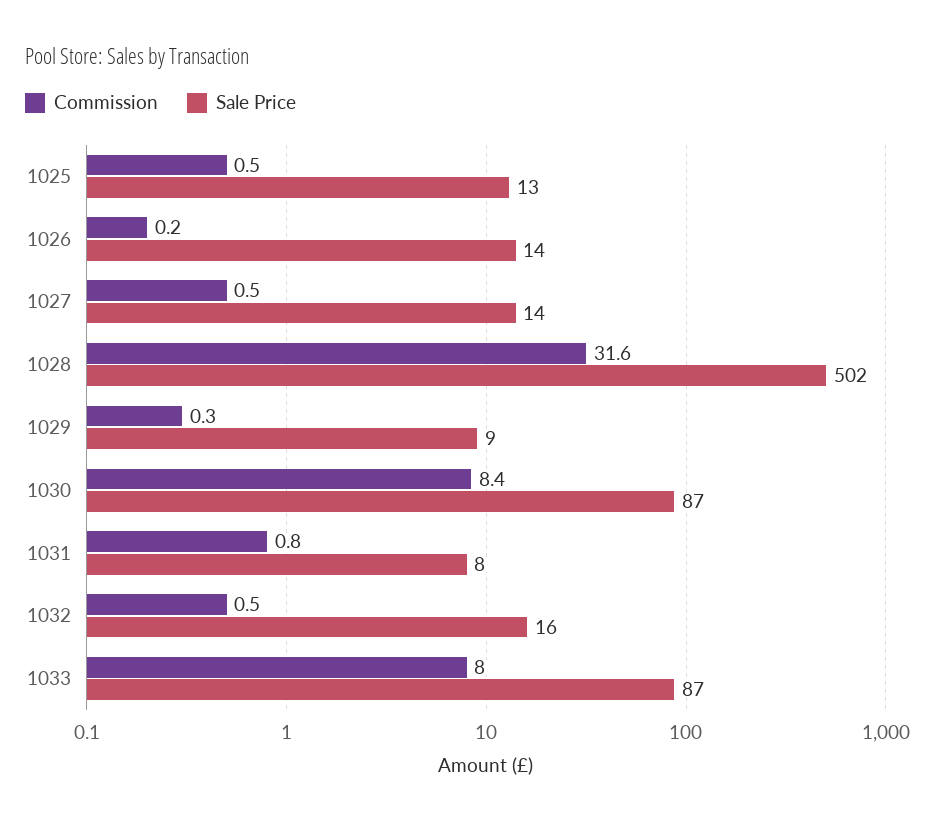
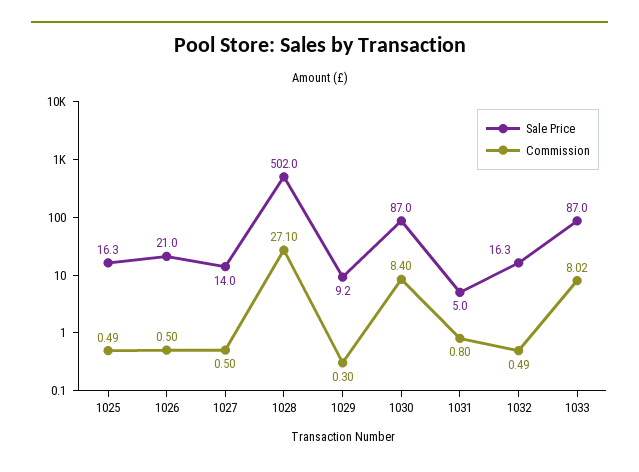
Sale Price, 1025: 13 -> 16.3
Commission, 1026: 0.2 -> 0.5
Sale Price, 1026: 14 -> 21
Commission, 1028: 31.6 -> 27.1
Sale Price, 1031: 8 -> 5

